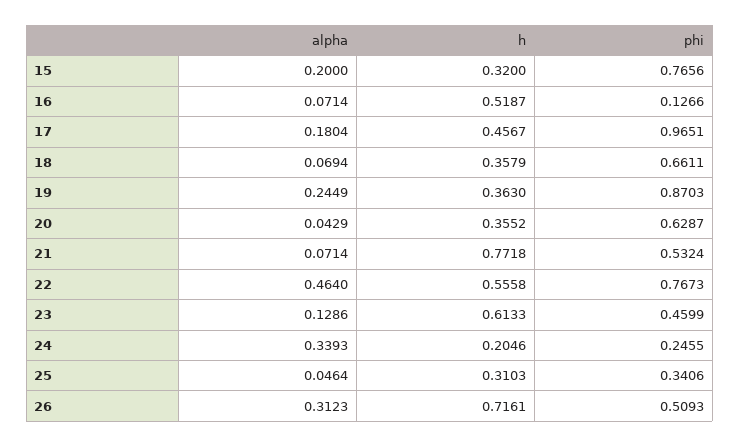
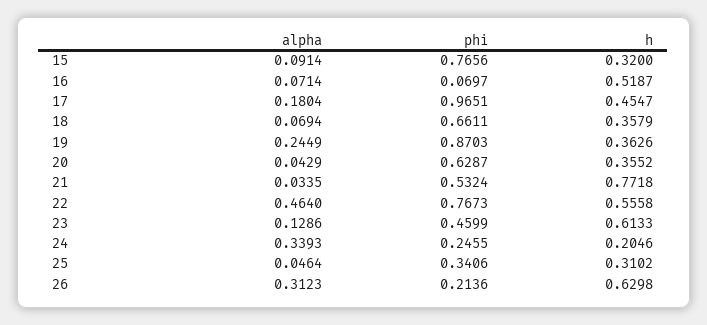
alpha, 15: 0.2 -> 0.0914
phi, 16: 0.1266 -> 0.0697
h, 17: 0.4567 -> 0.4547
h, 19: 0.363 -> 0.3626
alpha, 21: 0.0714 -> 0.0335
h, 25: 0.3103 -> 0.3102
h, 26: 0.7161 -> 0.6298
phi, 26: 0.5093 -> 0.2136

